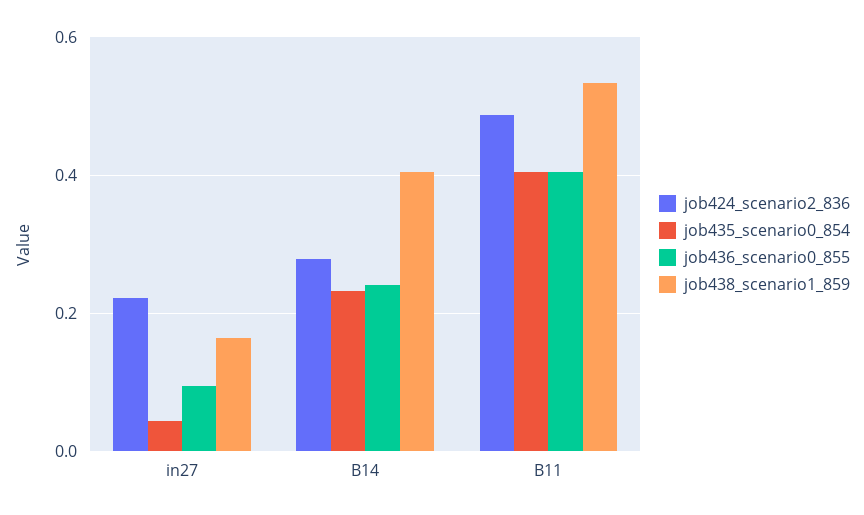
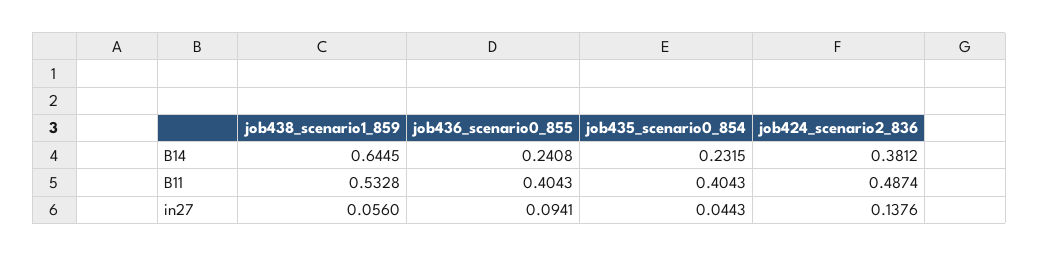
job424_scenario2_836, in27: 0.22 -> 0.1376
job438_scenario1_859, in27: 0.16 -> 0.056
job424_scenario2_836, B14: 0.28 -> 0.3812
job438_scenario1_859, B14: 0.4 -> 0.6445

